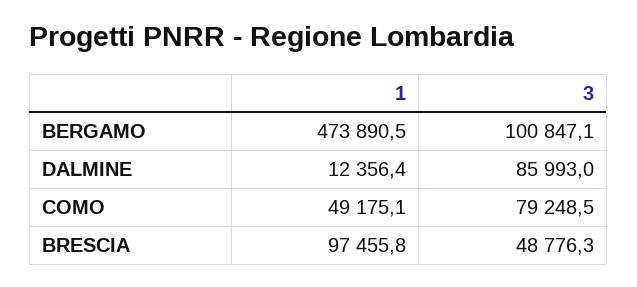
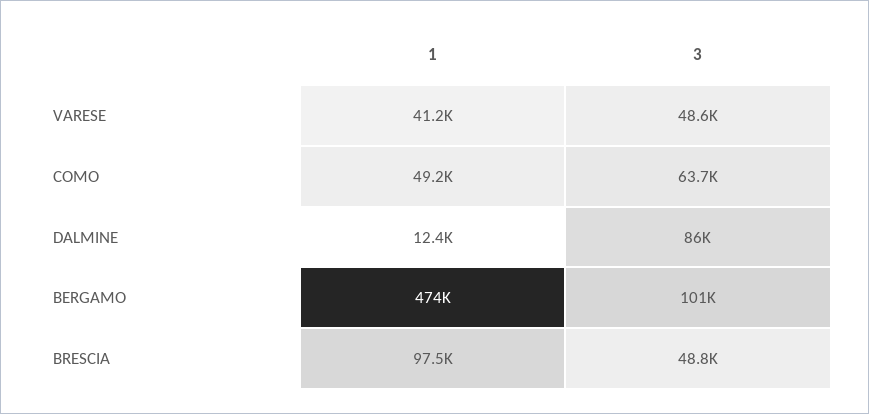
3, COMO: 79248.5 -> 63700
1, VARESE: none -> 41200
3, VARESE: none -> 48600

